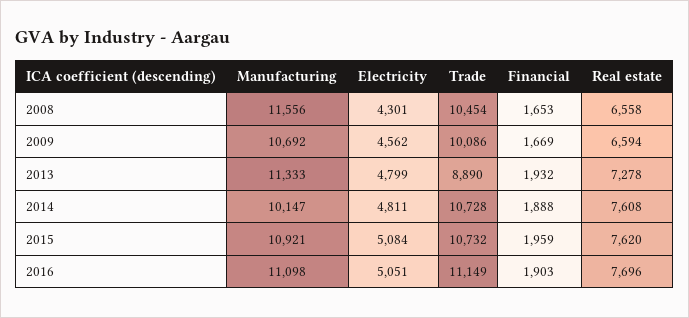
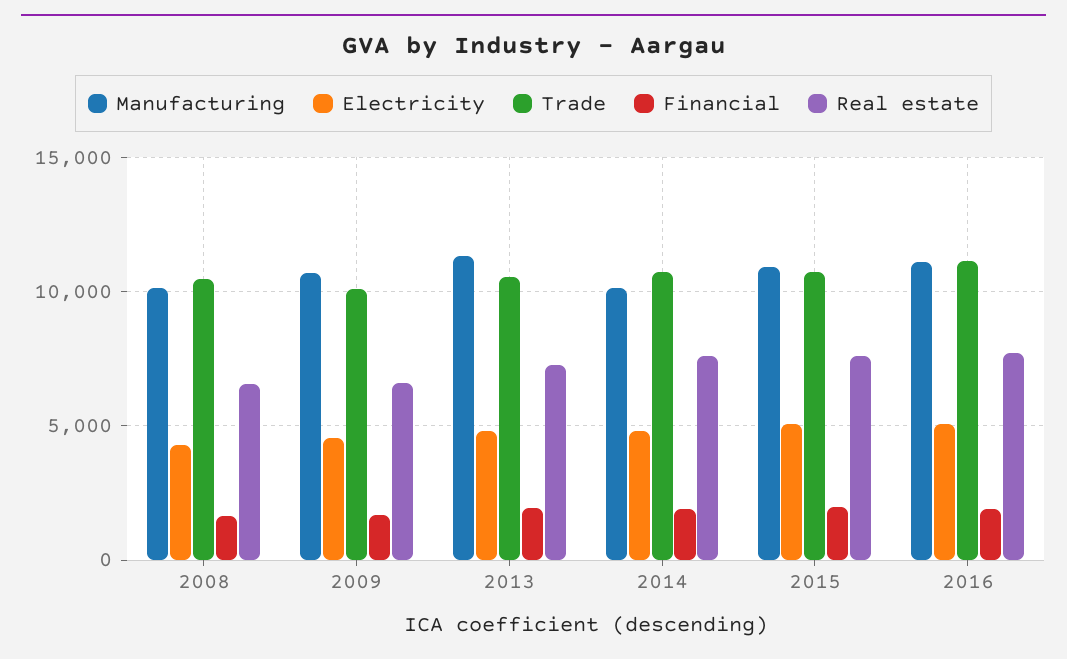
Manufacturing, 2008: 11556 -> 10000
Trade, 2013: 8890 -> 10500

